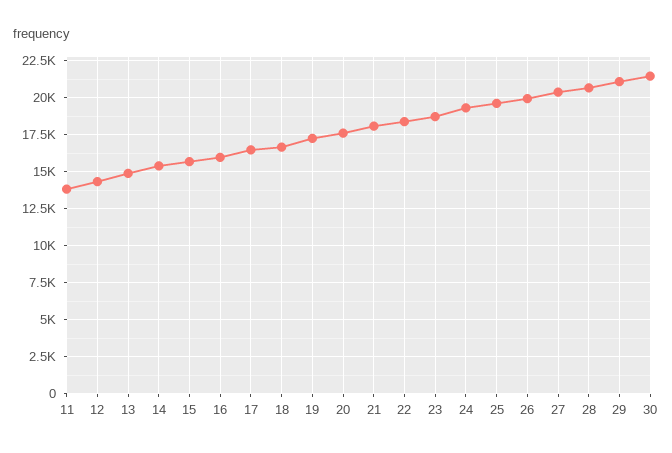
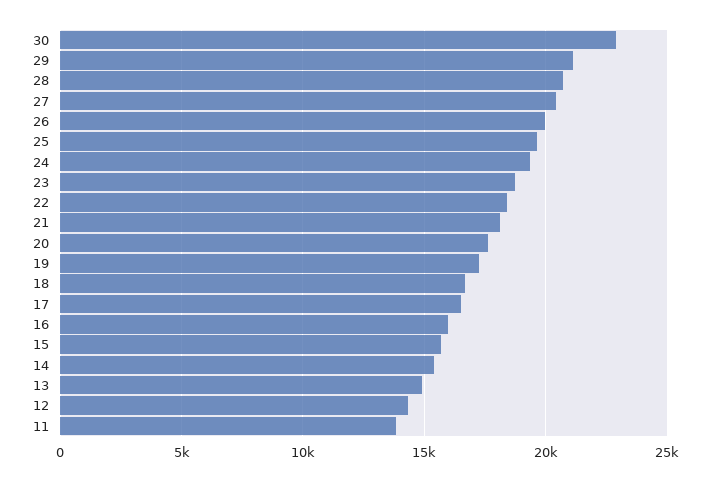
30: 21500 -> 23000

